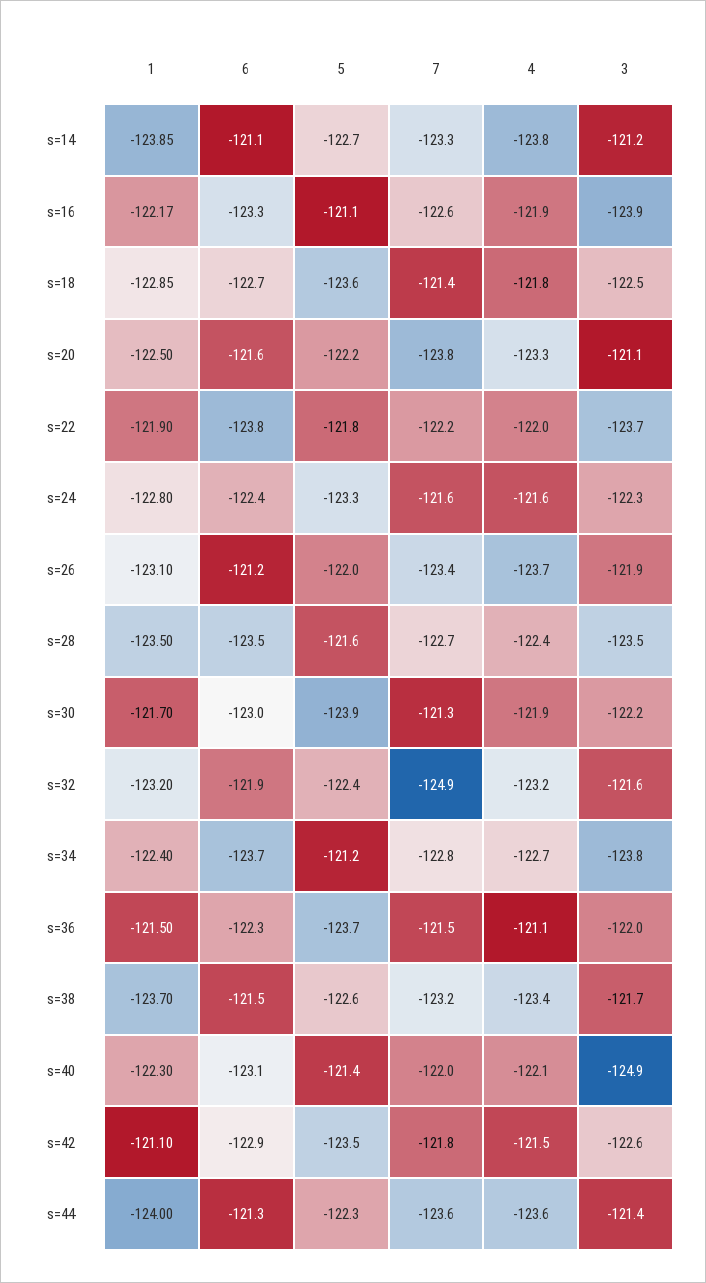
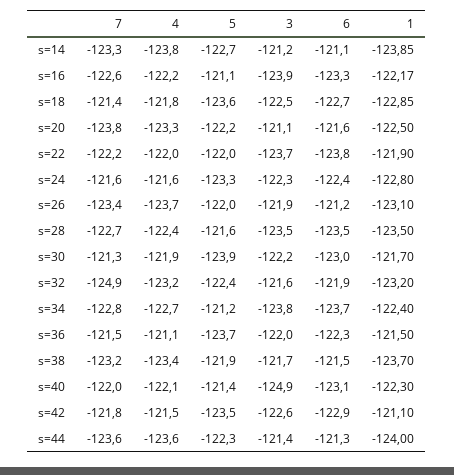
4, s=16: -121.9 -> -122.2
5, s=22: -121.8 -> -122
5, s=38: -122.6 -> -121.9

